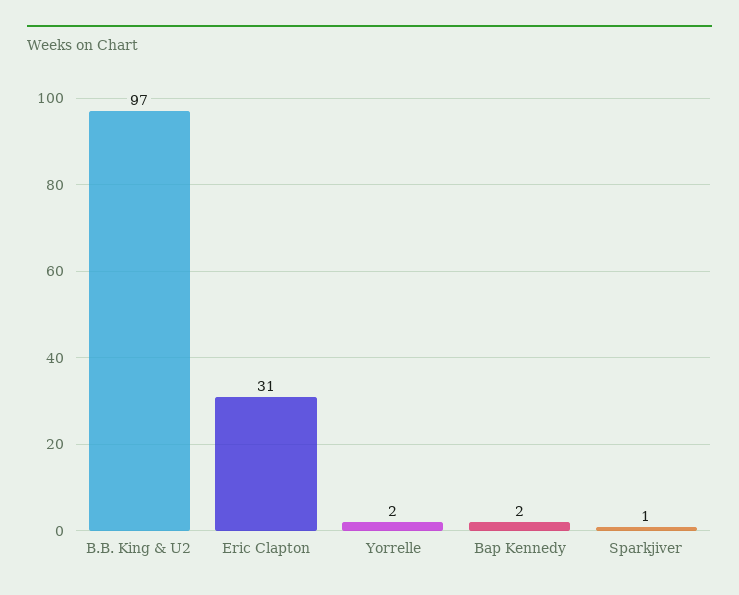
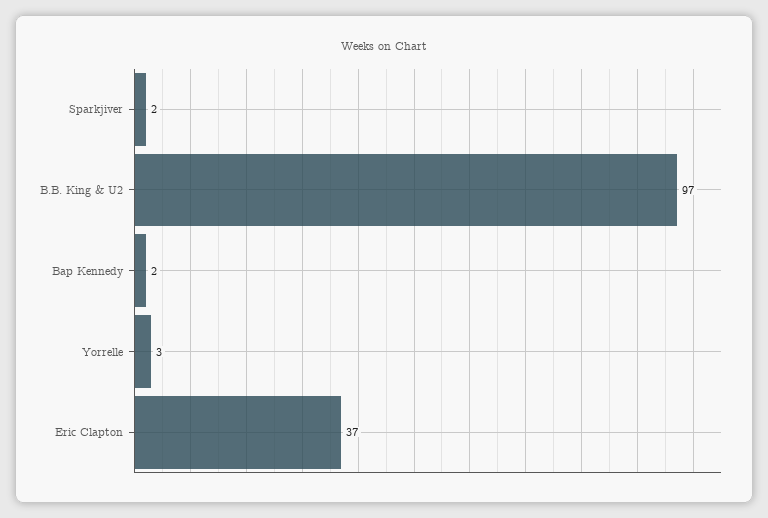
Eric Clapton: 31 -> 37
Yorrelle: 2 -> 3
Sparkjiver: 1 -> 2

